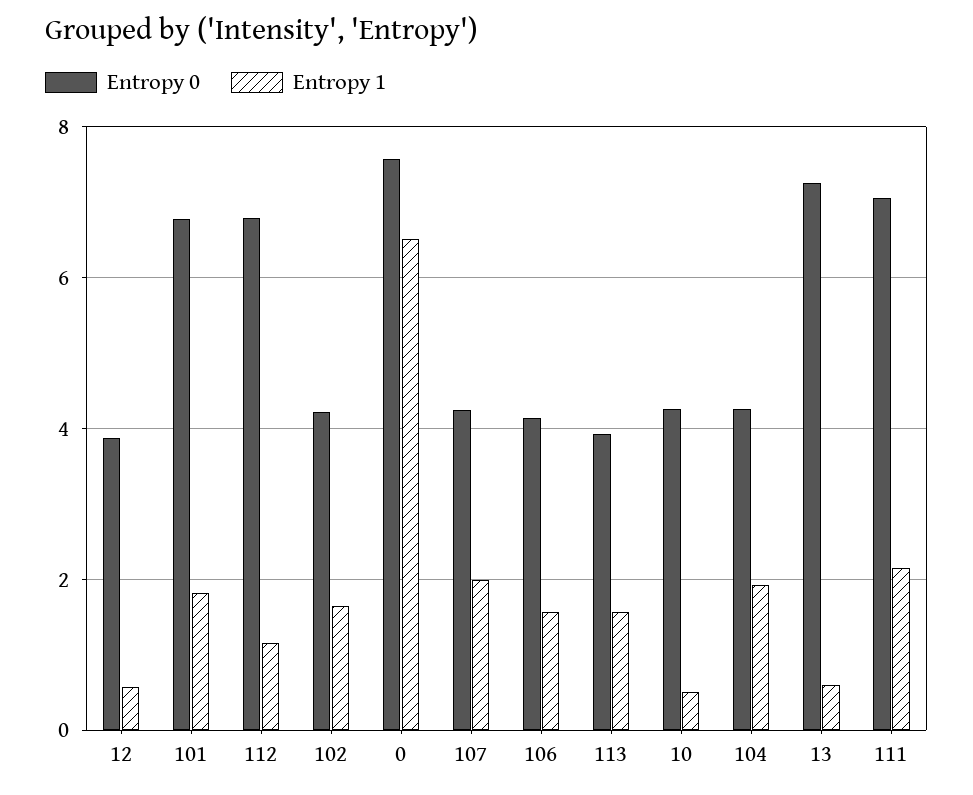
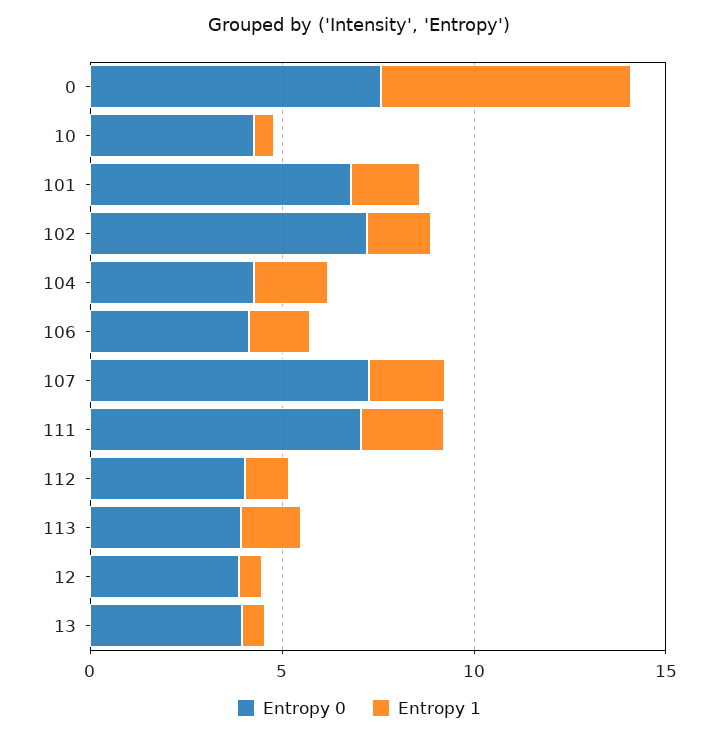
Entropy 0, 112: 6.8 -> 4
Entropy 0, 102: 4.2 -> 7
Entropy 0, 107: 4.2 -> 7
Entropy 0, 13: 7.2 -> 4

